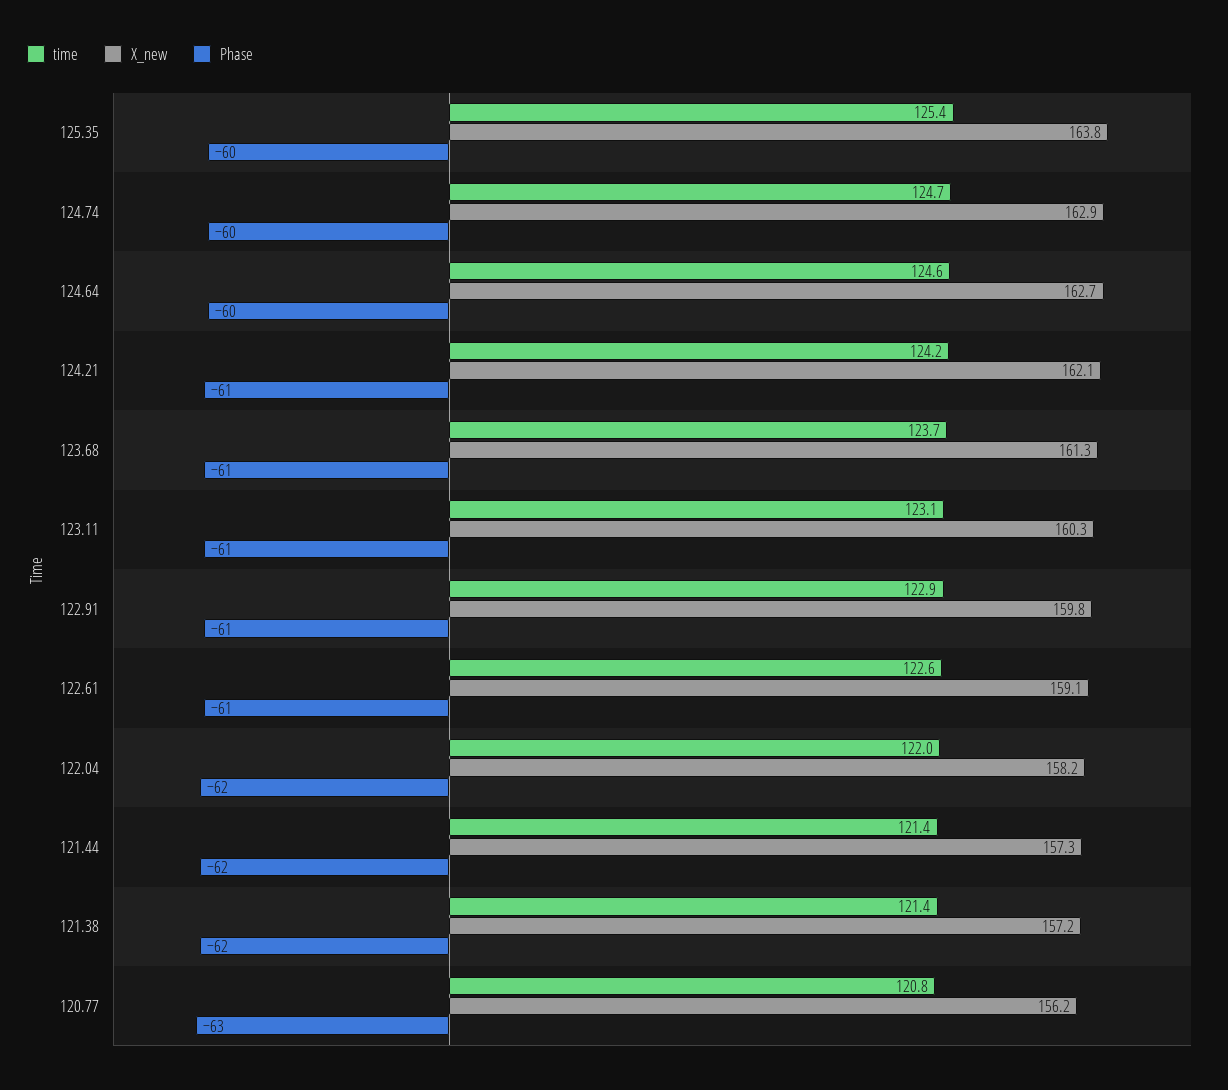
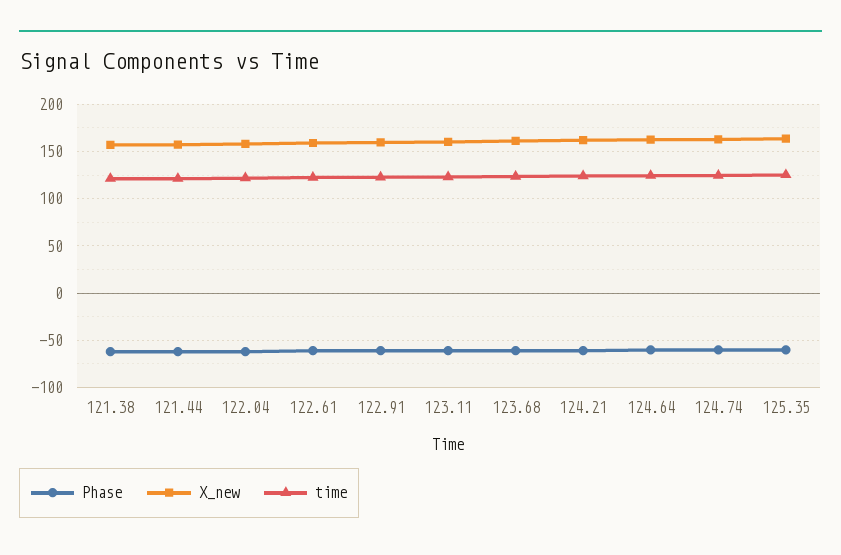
time, 120.77: 120.8 -> none
X_new, 120.77: 156.2 -> none
Phase, 120.77: -63 -> none

